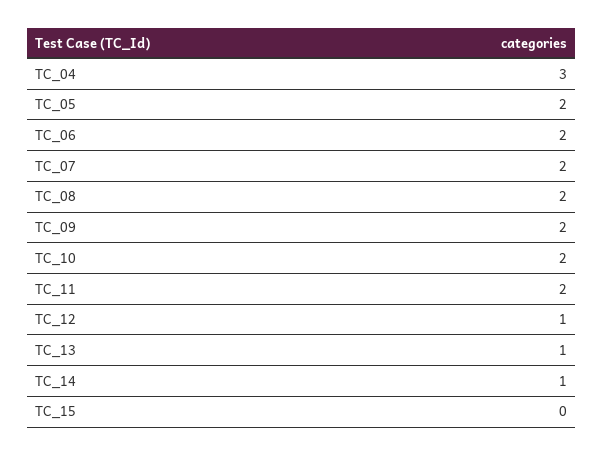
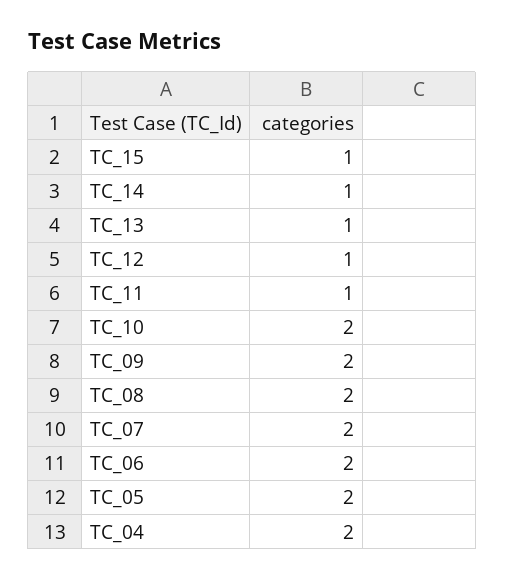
TC_04: 3 -> 2
TC_11: 2 -> 1
TC_15: 0 -> 1

